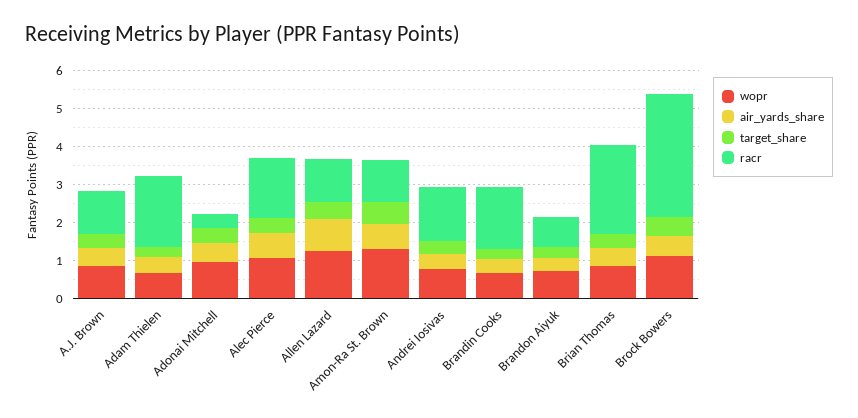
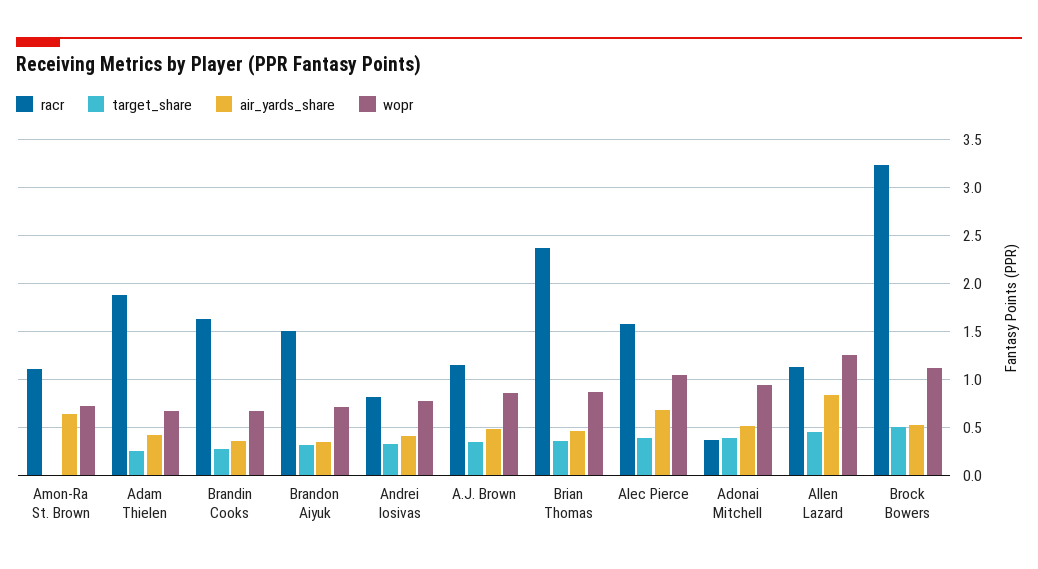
wopr, Amon-Ra St. Brown: 1.25 -> 0.7
target_share, Amon-Ra St. Brown: 0.5 -> 0
racr, Andrei Iosivas: 1.5 -> 0.8
racr, Brandon Aiyuk: 0.75 -> 1.5

